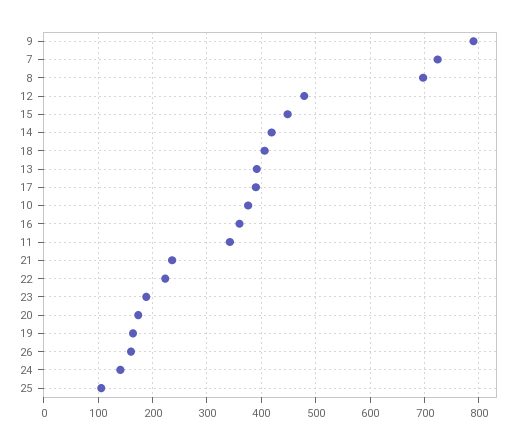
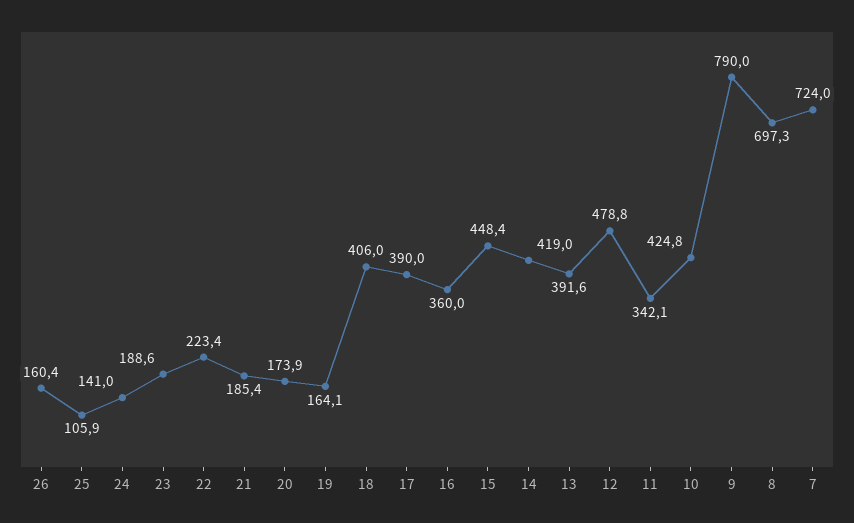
10: 380 -> 424.8
21: 240 -> 185.4

